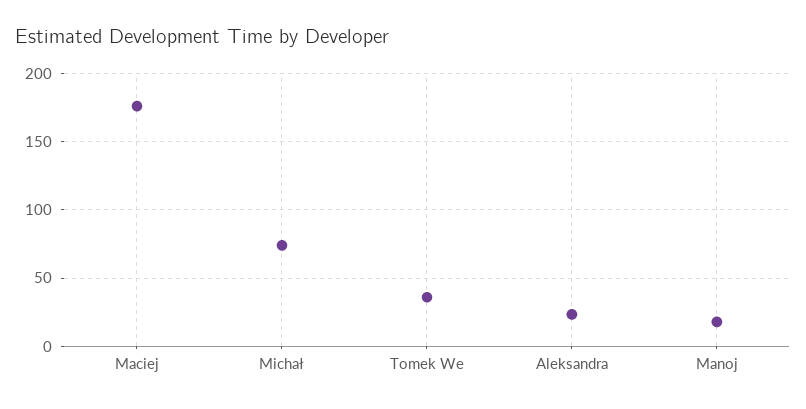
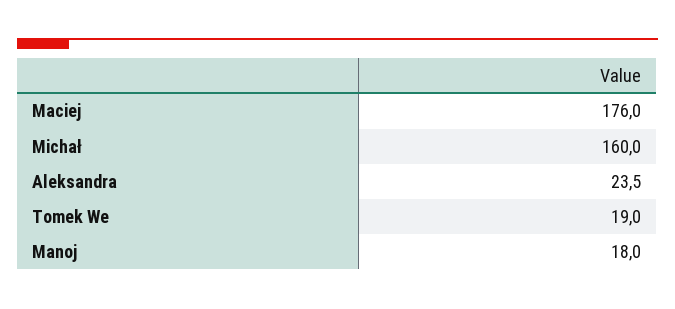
Michał: 75 -> 160
Tomek We: 35 -> 19

